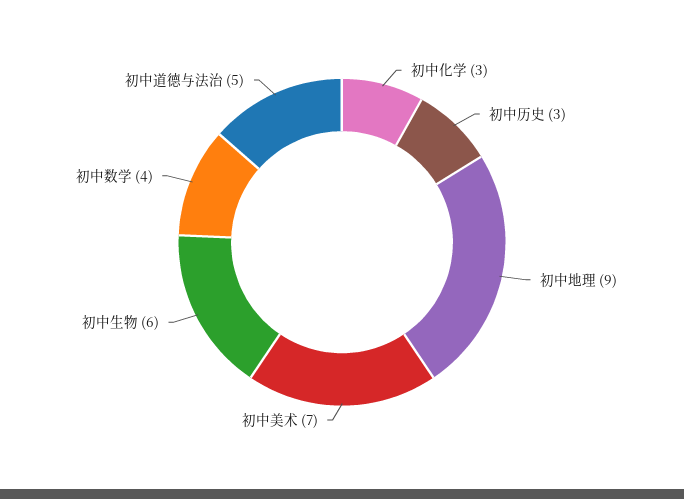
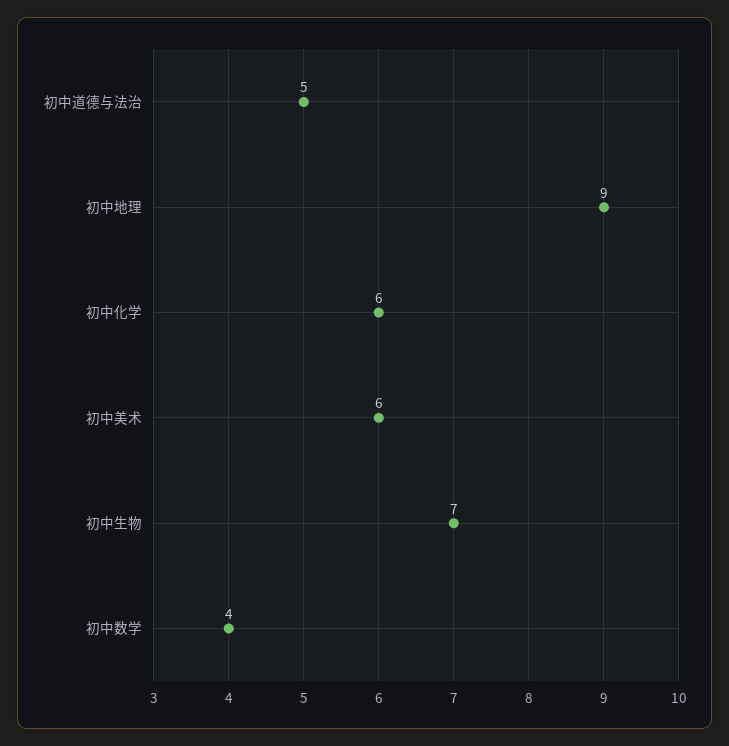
初中化学: 3 -> 6
初中历史: 3 -> none
初中美术: 7 -> 6
初中生物: 6 -> 7

